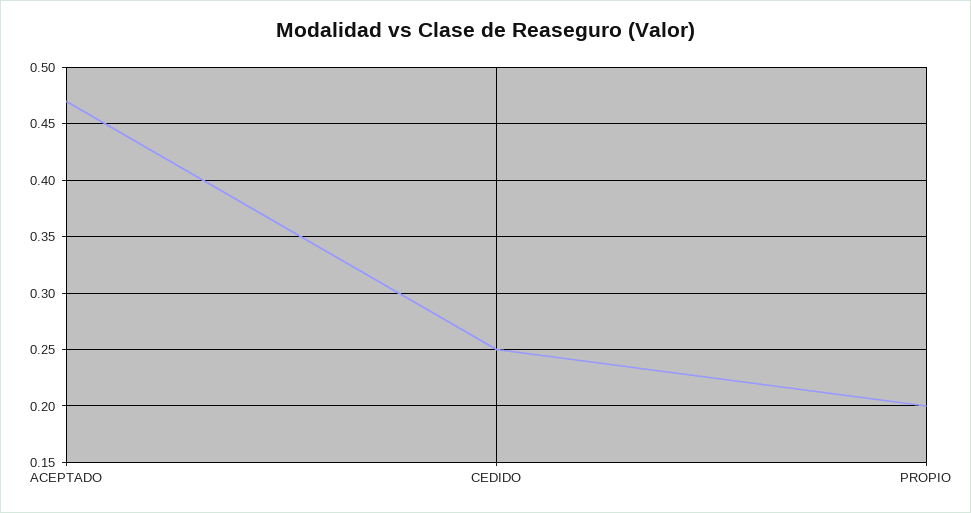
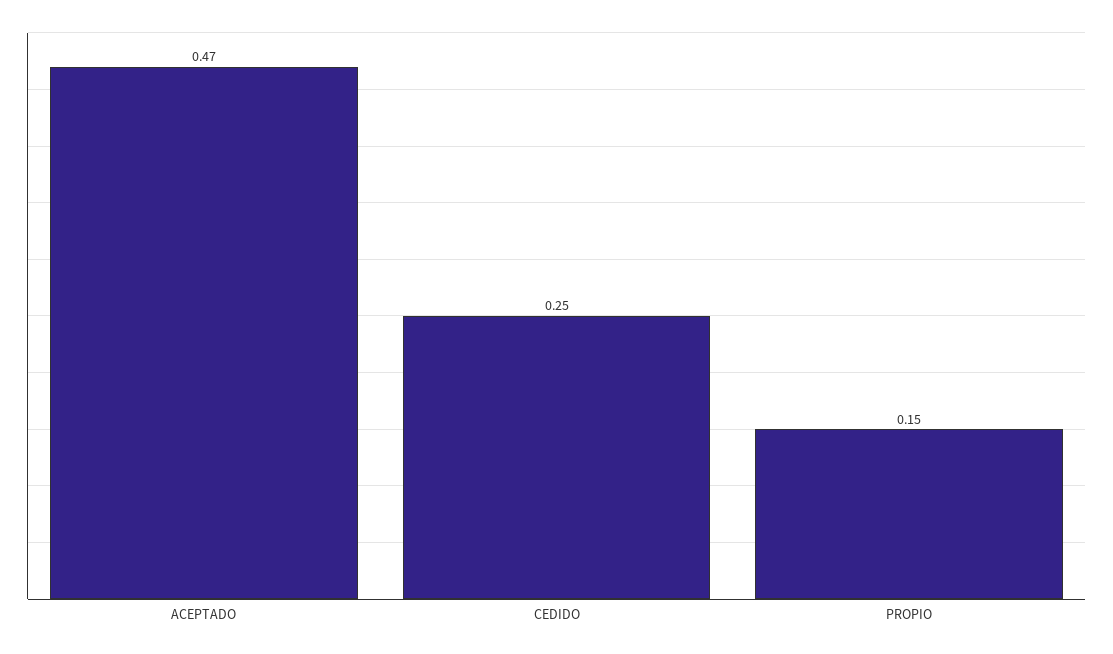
PROPIO: 0.2 -> 0.15

